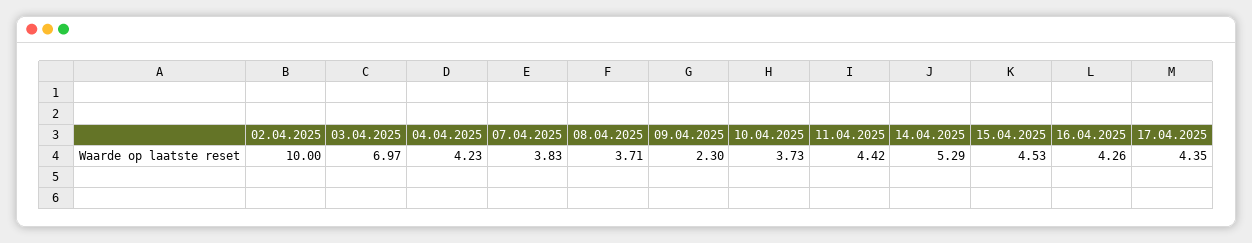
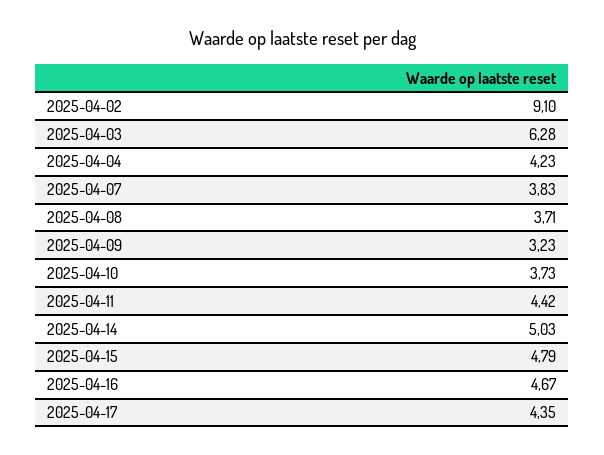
02.04.2025: 10 -> 9.1
03.04.2025: 6.97 -> 6.28
09.04.2025: 2.3 -> 3.23
14.04.2025: 5.29 -> 5.03
15.04.2025: 4.53 -> 4.79
16.04.2025: 4.26 -> 4.67

